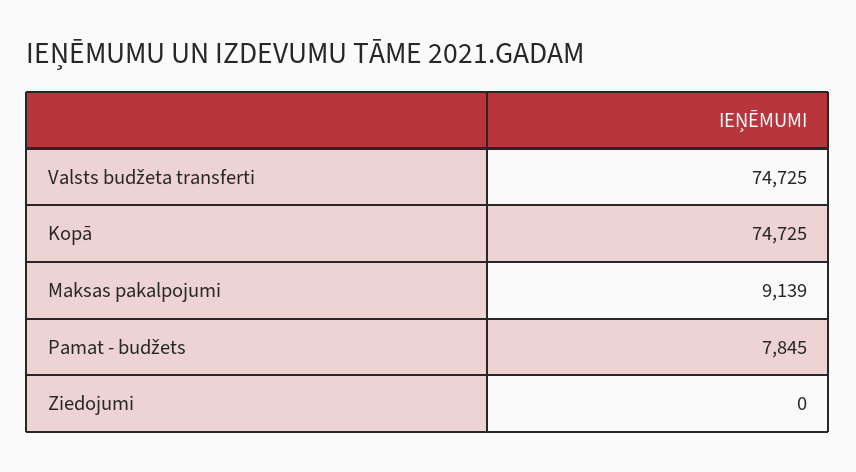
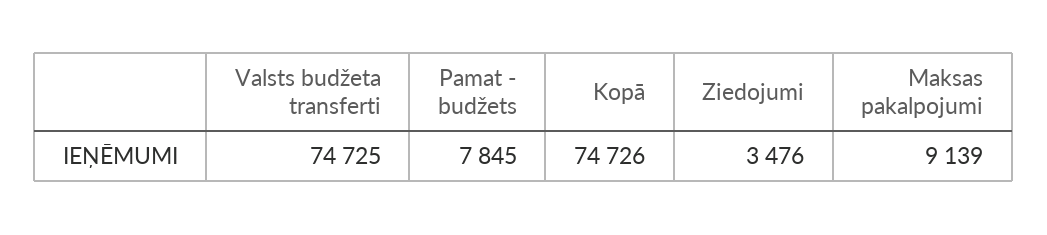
Kopā: 74725 -> 74726
Ziedojumi: 0 -> 3476

